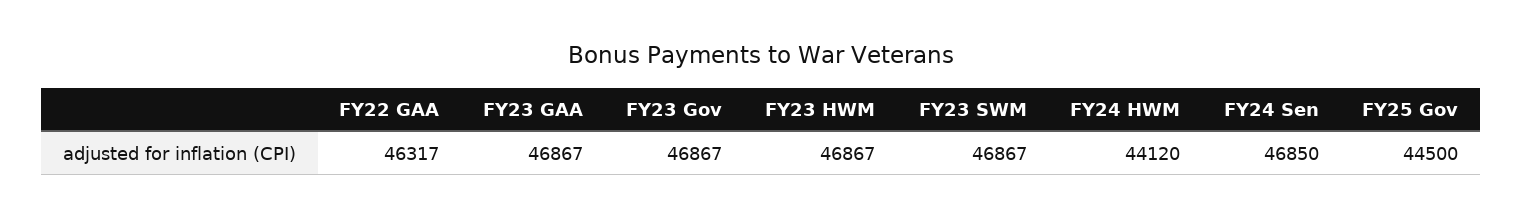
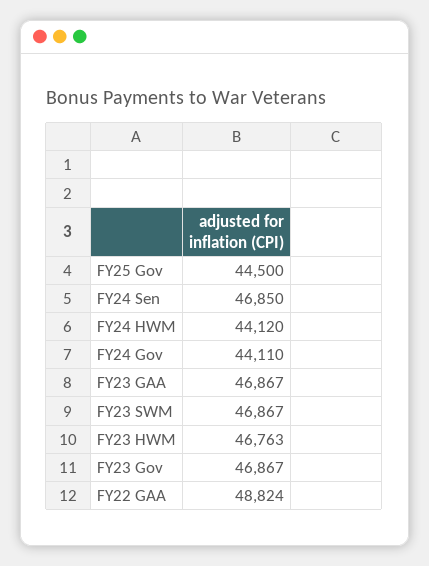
FY22 GAA: 46317 -> 48824
FY23 HWM: 46867 -> 46763
FY24 Gov: none -> 44110

